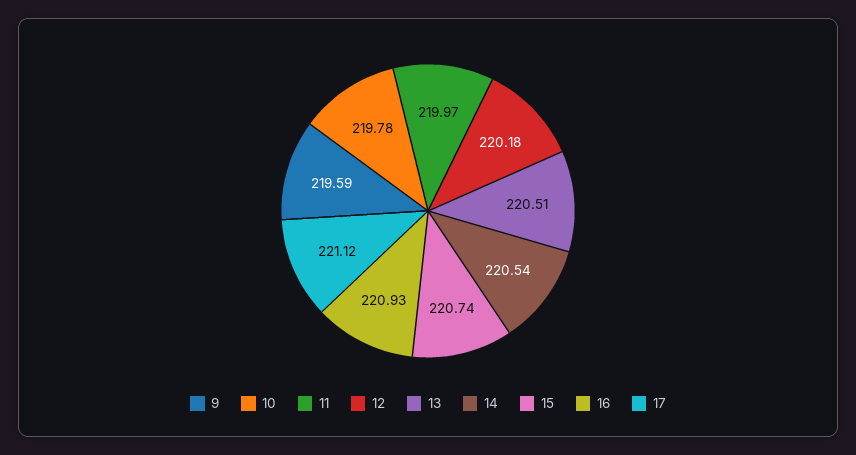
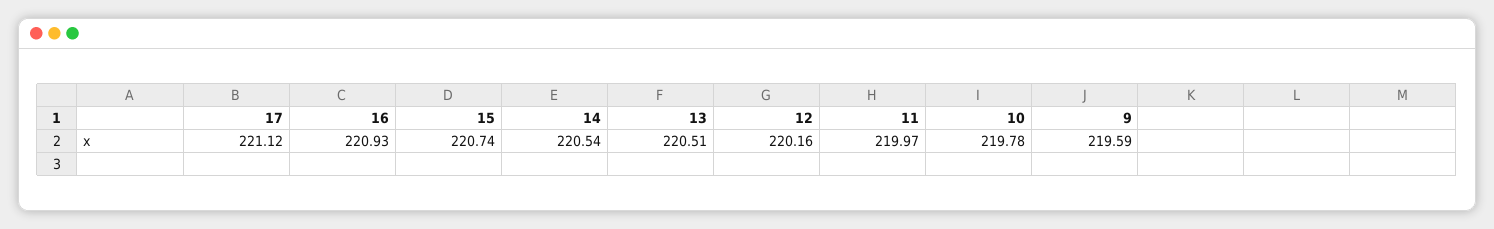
12: 220.18 -> 220.16

